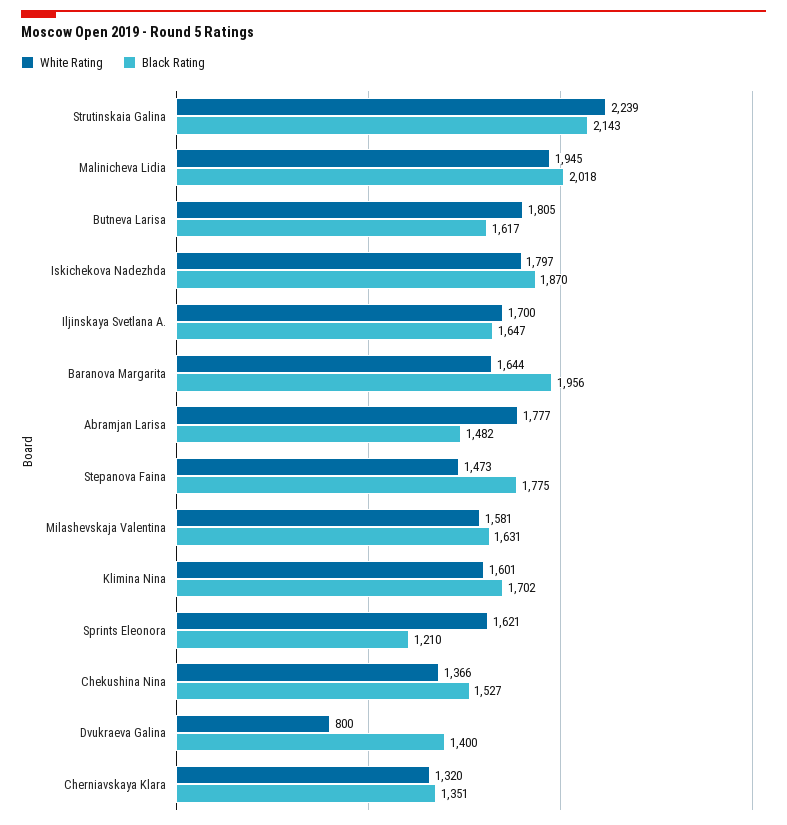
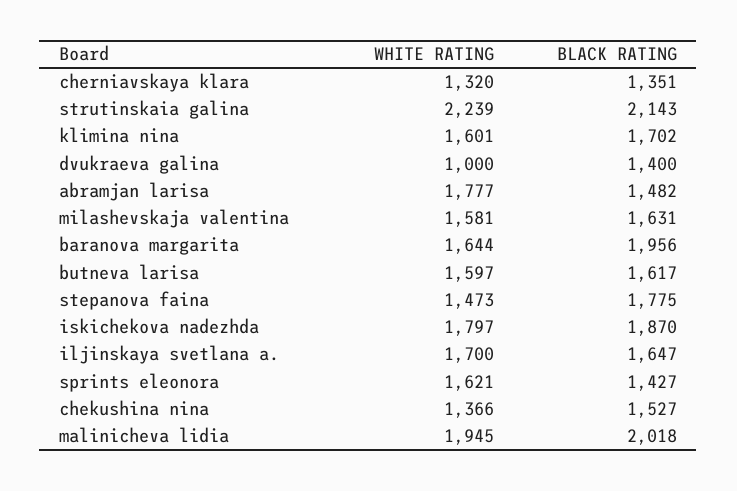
White Rating, Butneva Larisa: 1805 -> 1597
Black Rating, Sprints Eleonora: 1210 -> 1427
White Rating, Dvukraeva Galina: 800 -> 1000

